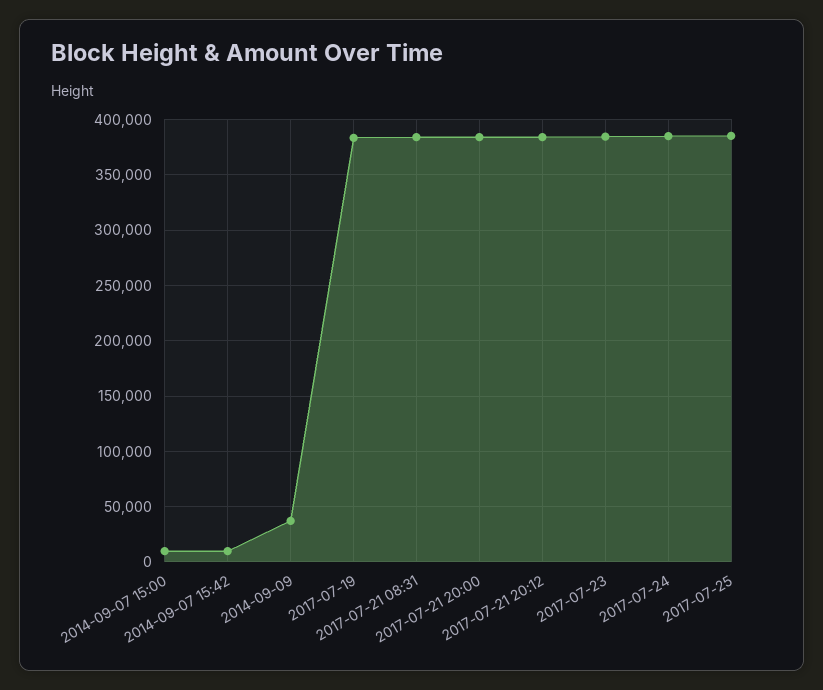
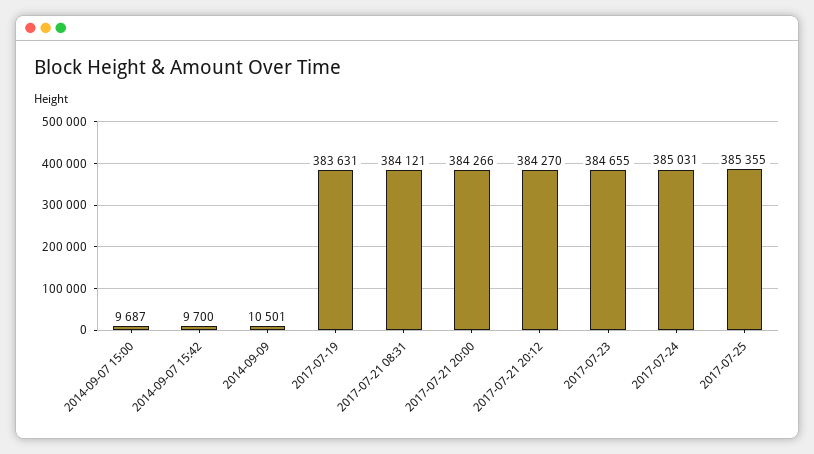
2014-09-09: 40000 -> 10501

